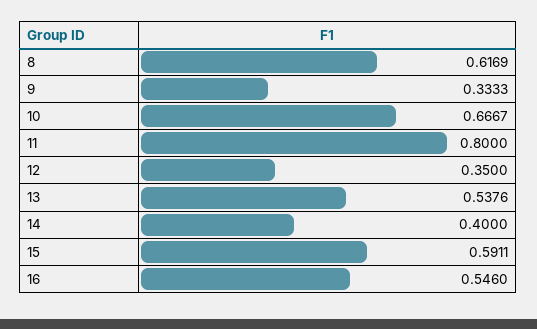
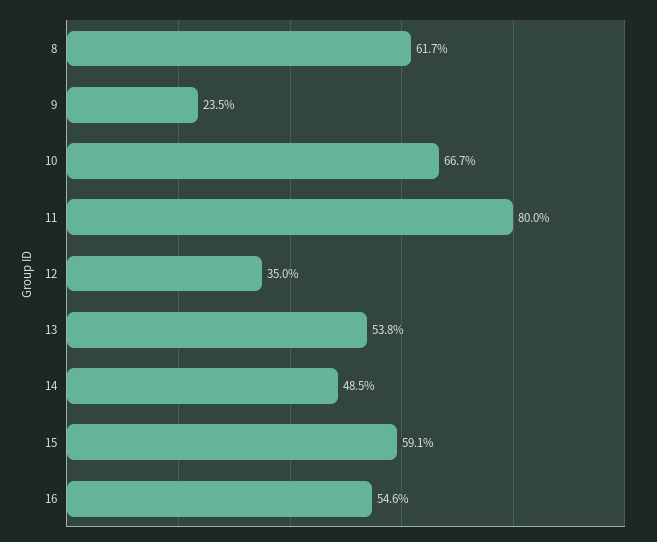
9: 0.3333 -> 0.235
14: 0.4 -> 0.485

